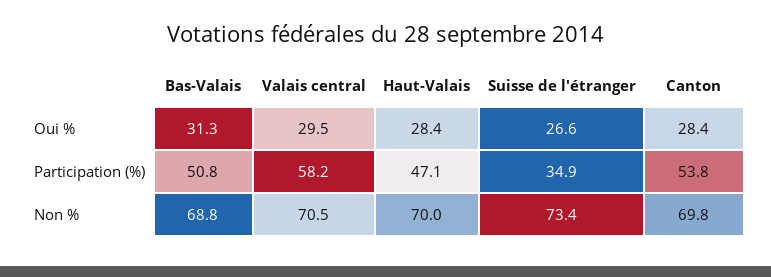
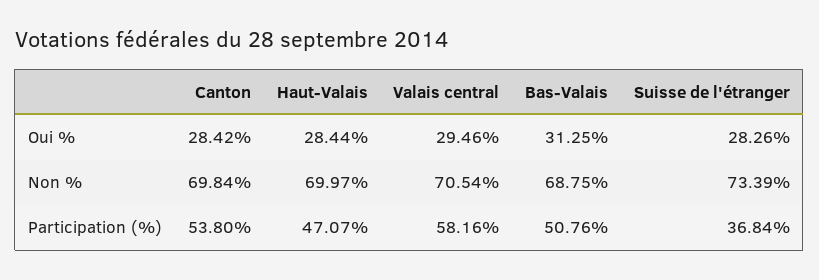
Suisse de l'étranger, Oui %: 26.6 -> 28.26
Suisse de l'étranger, Participation (%): 34.9 -> 36.84

